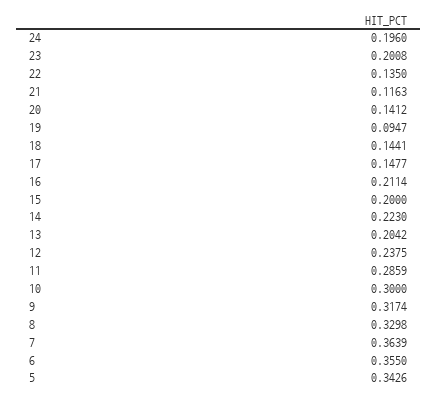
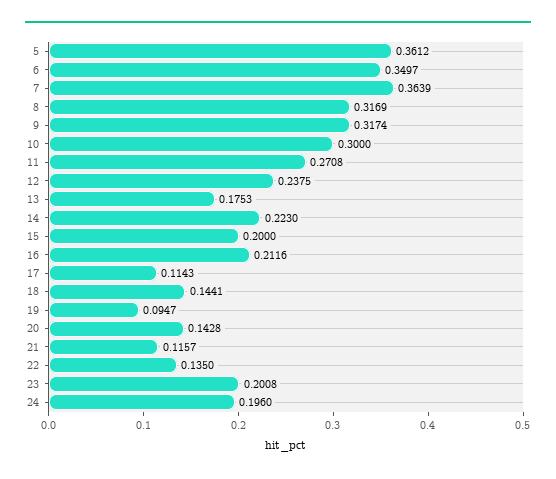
21: 0.1163 -> 0.1157
20: 0.1412 -> 0.1428
17: 0.1477 -> 0.1143
16: 0.2114 -> 0.2116
13: 0.2042 -> 0.1753
11: 0.2859 -> 0.2708
8: 0.3298 -> 0.3169
6: 0.355 -> 0.3497
5: 0.3426 -> 0.3612

